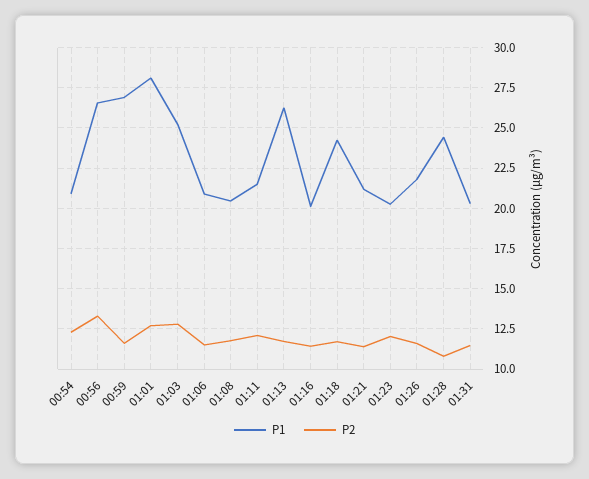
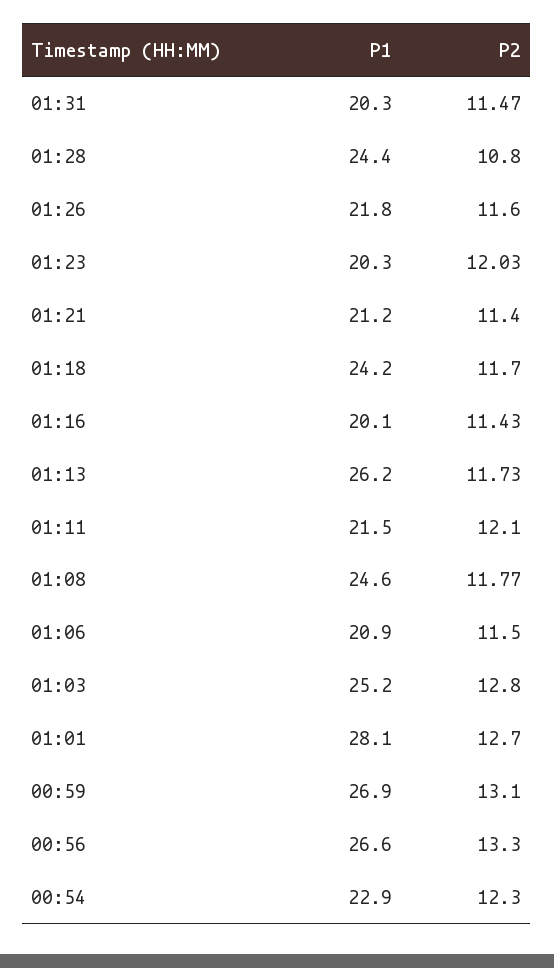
P1, 00:54: 21 -> 22.9
P2, 00:59: 11.5 -> 13.1
P1, 01:08: 20.5 -> 24.6

